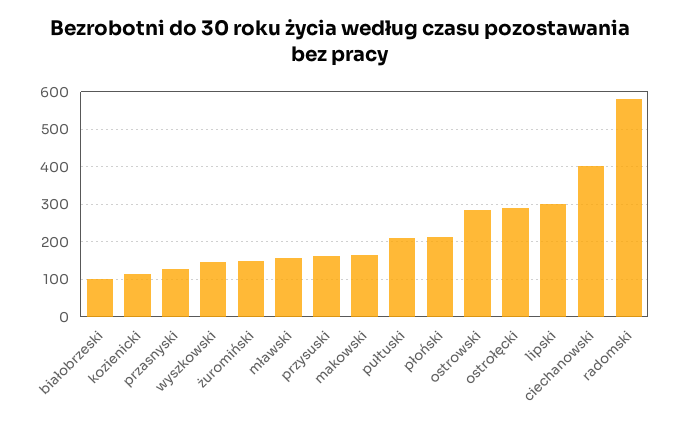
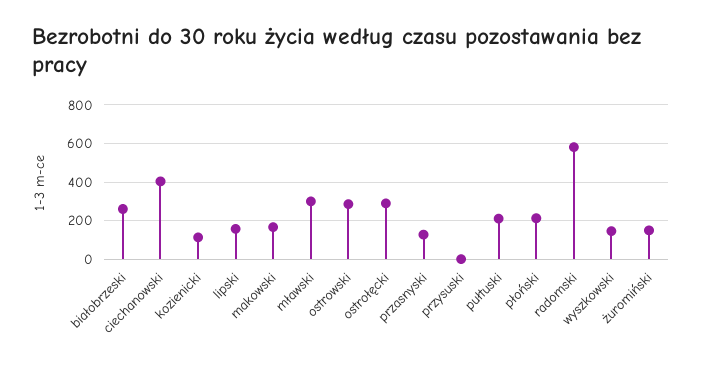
białobrzeski: 100 -> 250
mławski: 160 -> 300
przysuski: 160 -> 0
lipski: 300 -> 150

